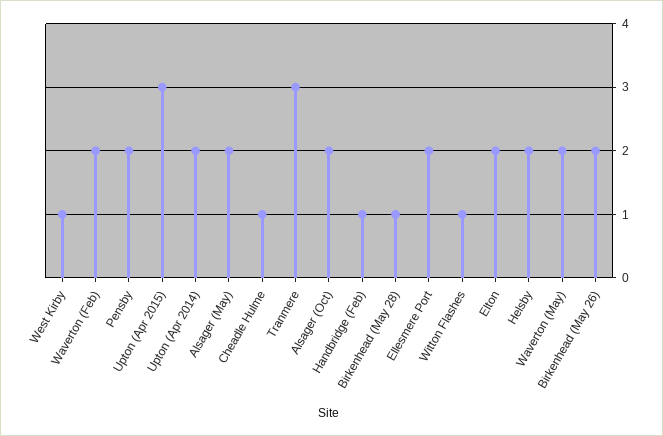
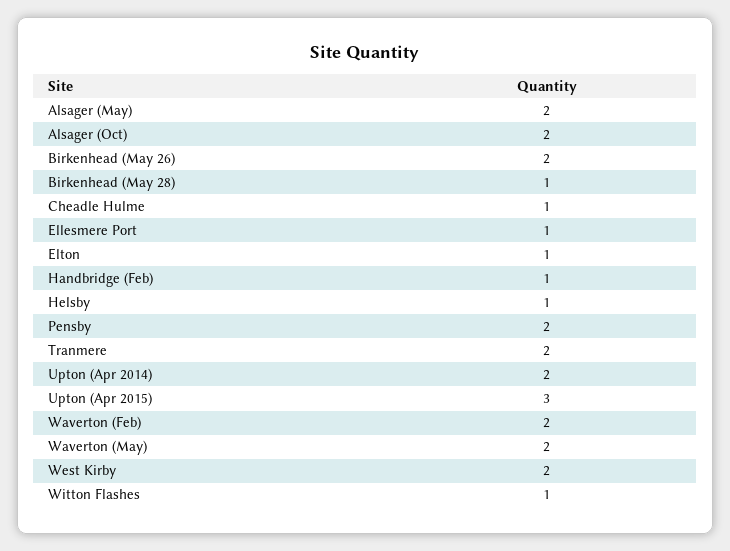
West Kirby: 1 -> 2
Tranmere: 3 -> 2
Ellesmere Port: 2 -> 1
Elton: 2 -> 1
Helsby: 2 -> 1

